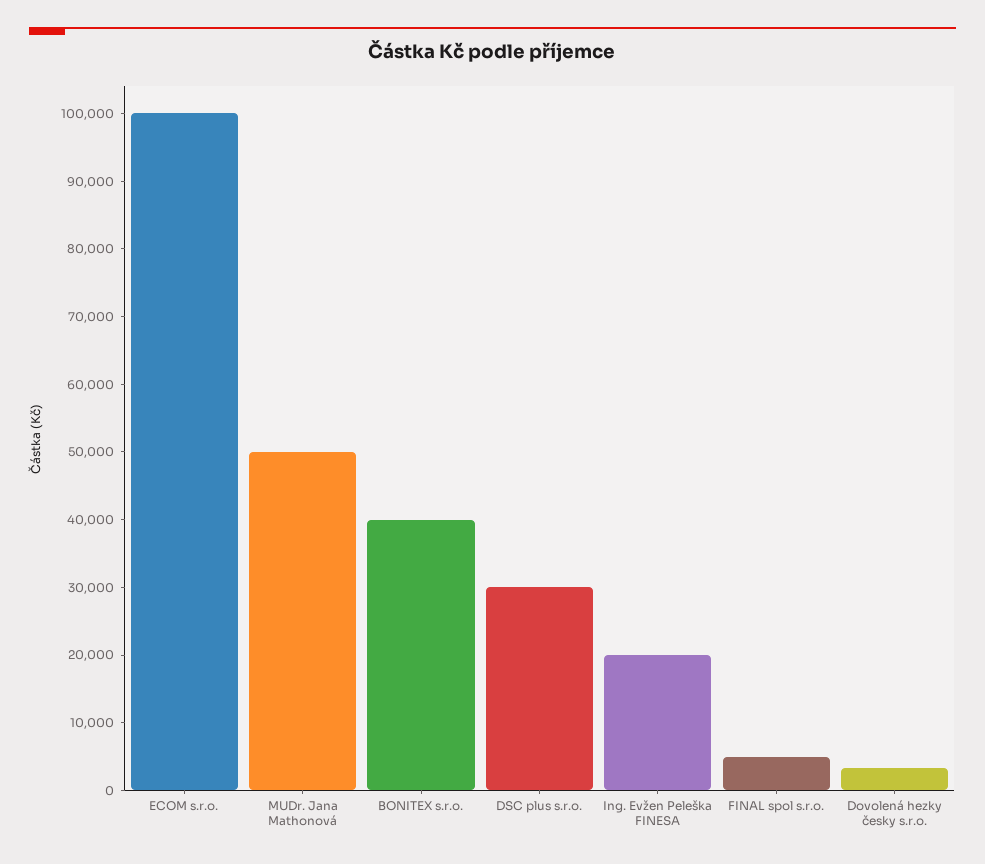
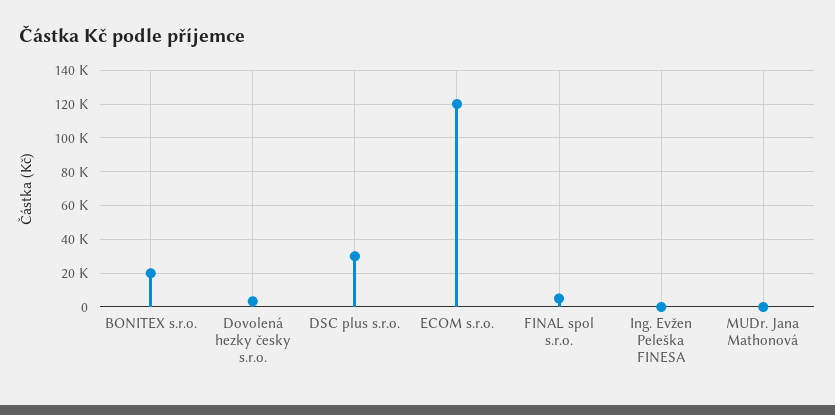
ECOM s.r.o.: 100000 -> 120000
MUDr. Jana Mathonová: 50000 -> 0
BONITEX s.r.o.: 40000 -> 20000
Ing. Evžen Peleška FINESA: 20000 -> 0

